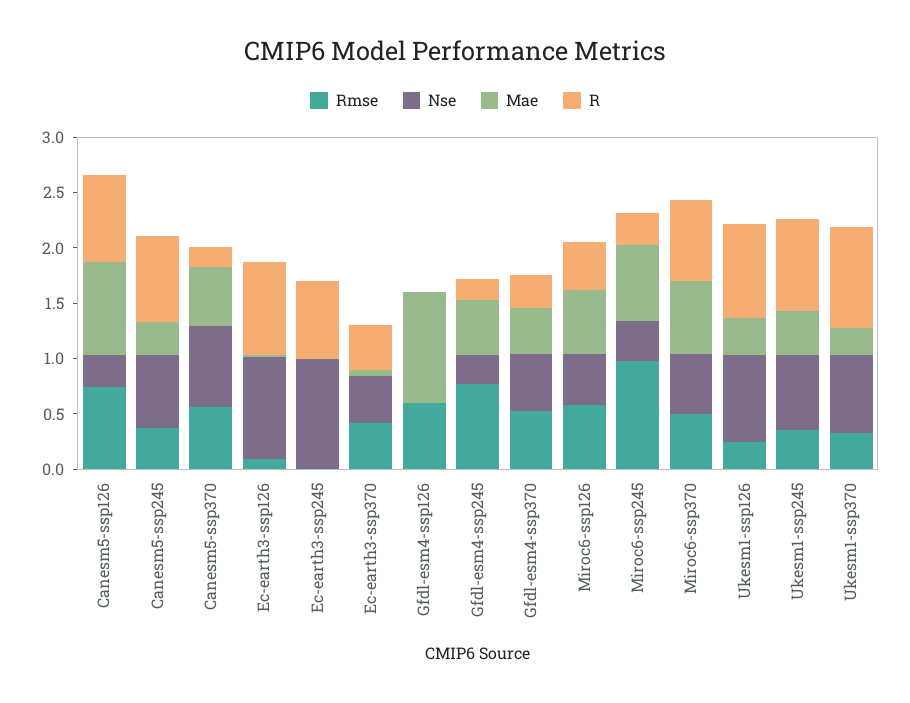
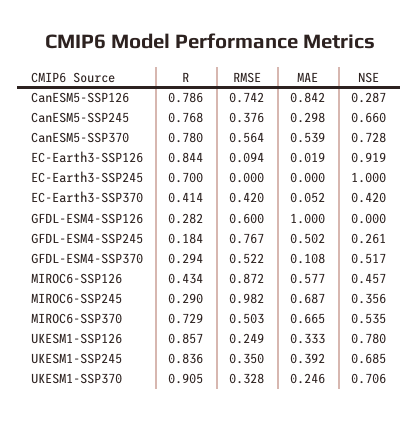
R, Canesm5-ssp370: 0.2 -> 0.78
R, Gfdl-esm4-ssp126: 0 -> 0.282
Mae, Gfdl-esm4-ssp370: 0.4 -> 0.108
Rmse, Miroc6-ssp126: 0.6 -> 0.872

